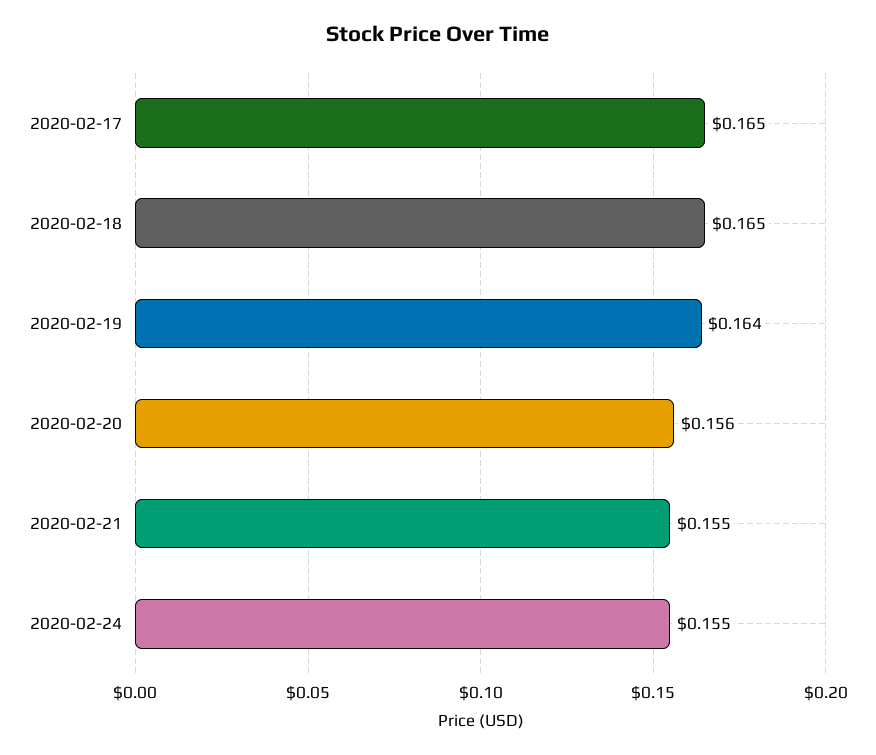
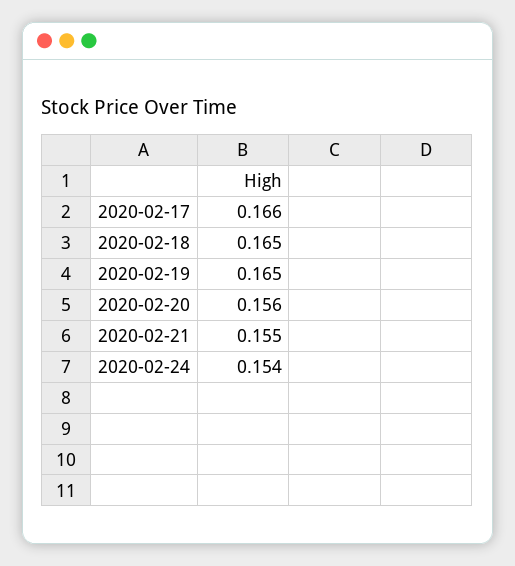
2020-02-17: 0.165 -> 0.166
2020-02-19: 0.164 -> 0.165
2020-02-24: 0.155 -> 0.154

